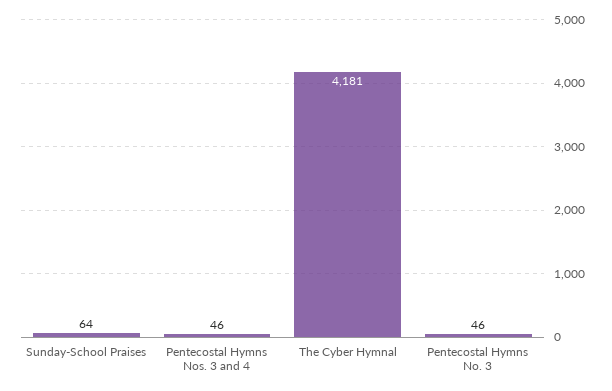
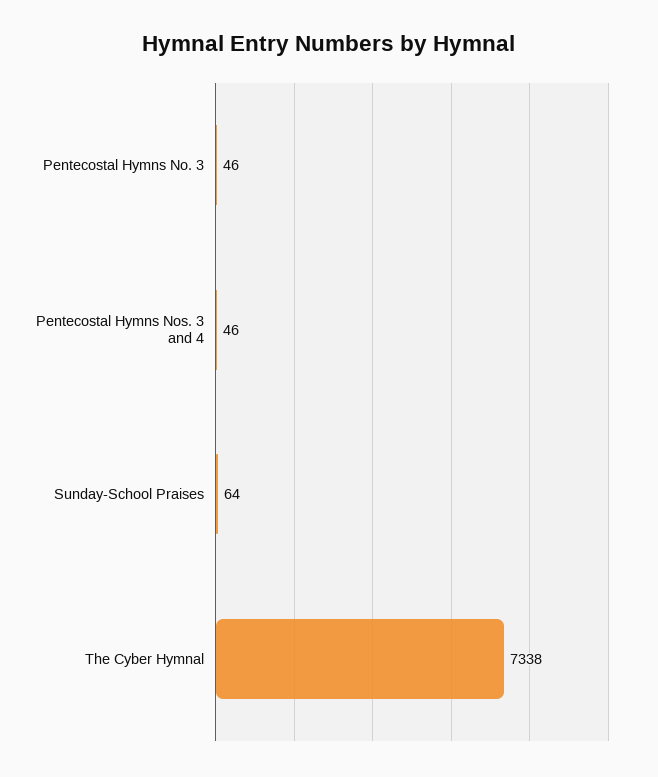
The Cyber Hymnal: 4181 -> 7338

